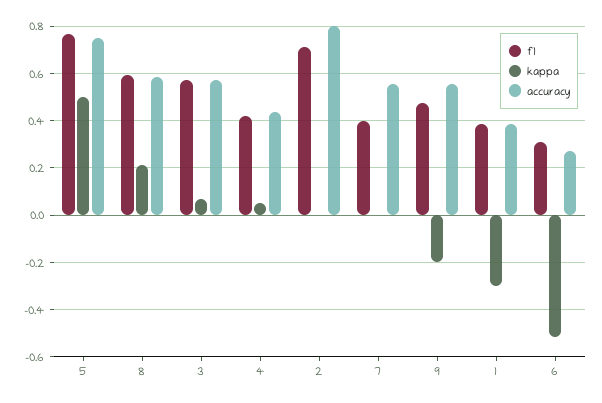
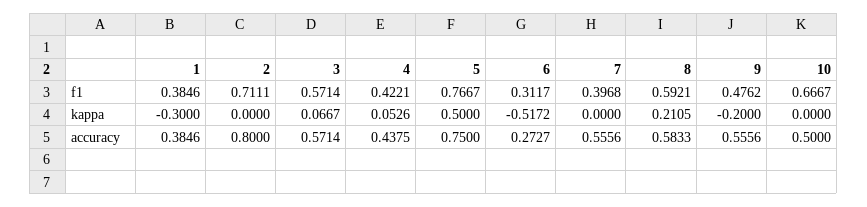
f1, 10: none -> 0.6667
kappa, 10: none -> 0
accuracy, 10: none -> 0.5

